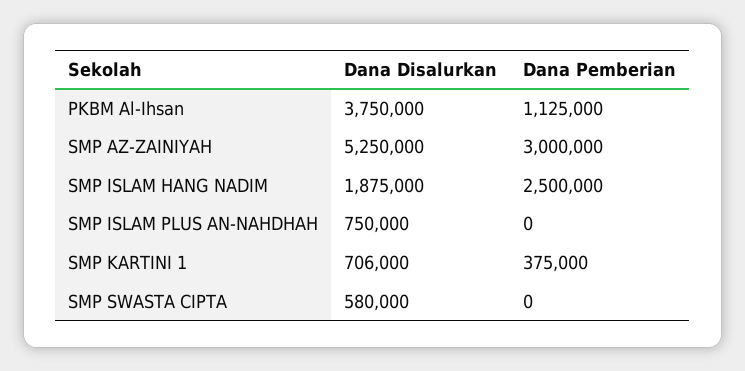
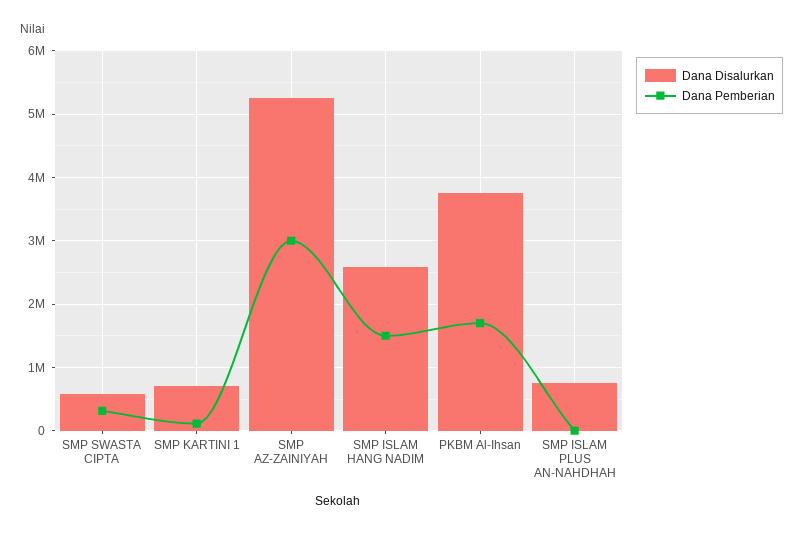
Dana Pemberian, PKBM Al-Ihsan: 1125000 -> 1700000
Dana Disalurkan, SMP ISLAM HANG NADIM: 1875000 -> 2600000
Dana Pemberian, SMP ISLAM HANG NADIM: 2500000 -> 1500000
Dana Pemberian, SMP KARTINI 1: 375000 -> 100000
Dana Pemberian, SMP SWASTA CIPTA: 0 -> 300000

